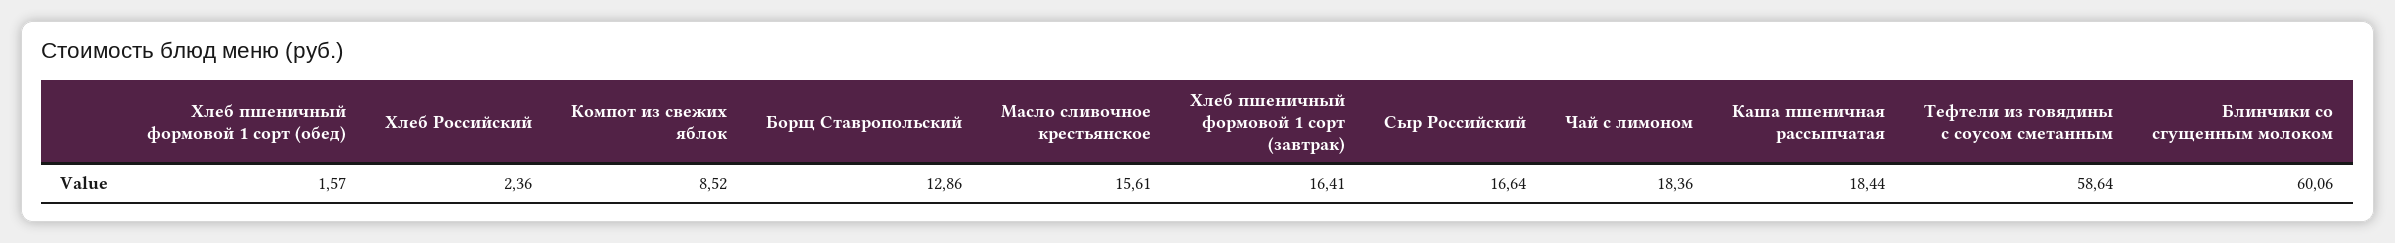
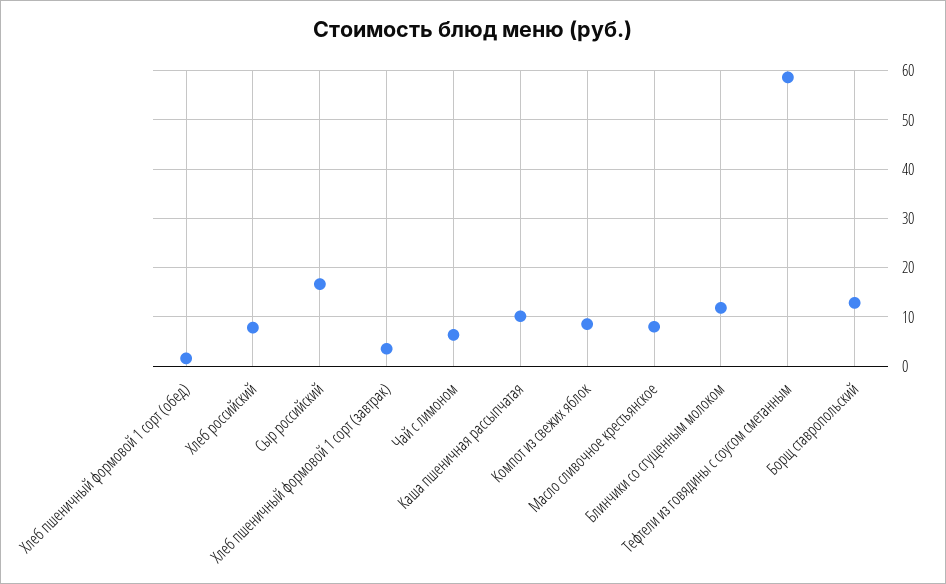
Хлеб Российский: 2.36 -> 8
Масло сливочное крестьянское: 15.61 -> 8
Хлеб пшеничный формовой 1 сорт (завтрак): 16.41 -> 4
Чай с лимоном: 18.36 -> 6
Каша пшеничная рассыпчатая: 18.44 -> 10
Блинчики со сгущенным молоком: 60.06 -> 12

